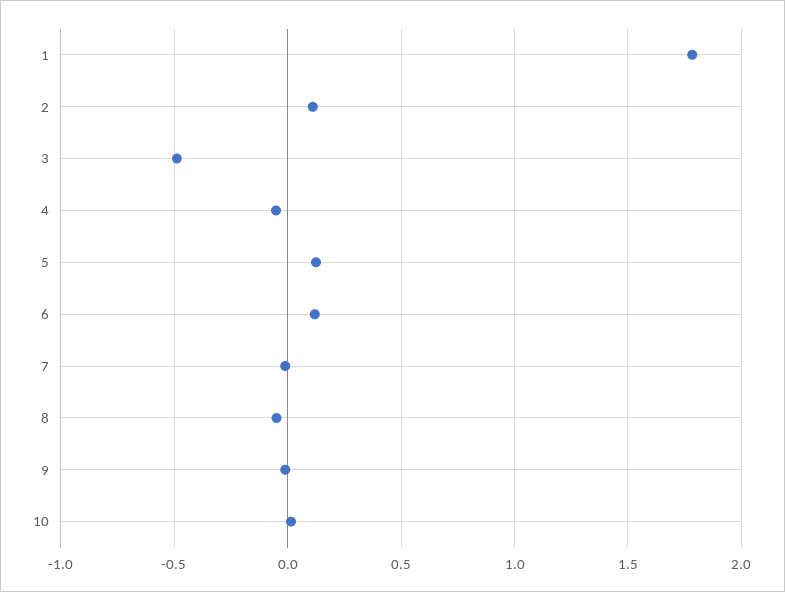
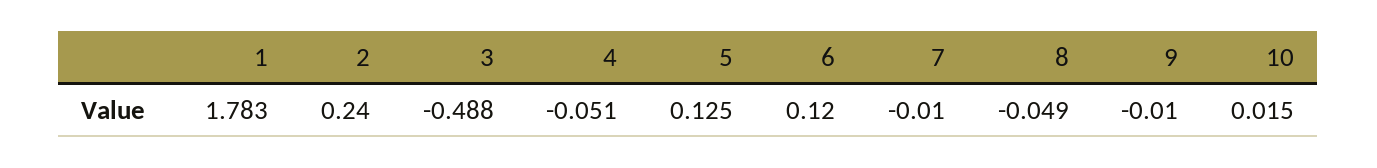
2: 0.1 -> 0.24

